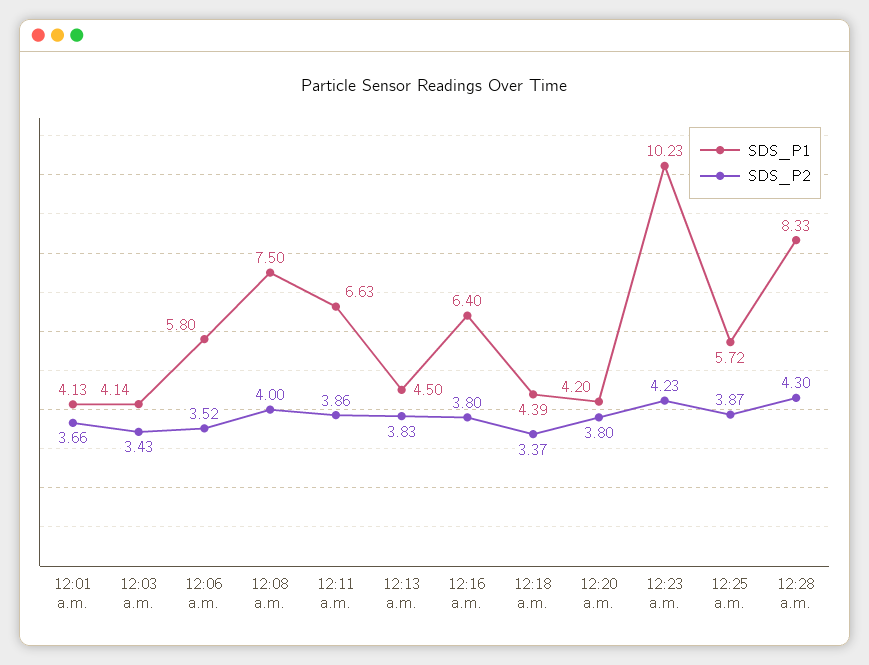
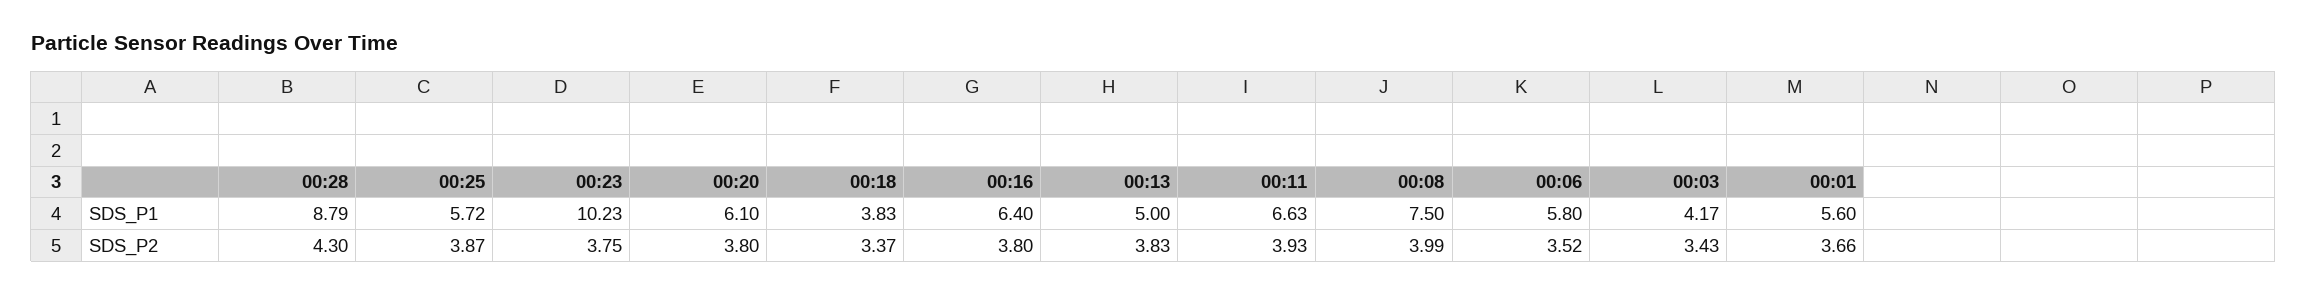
SDS_P1, 12:01 a.m.: 4.13 -> 5.6
SDS_P1, 12:03 a.m.: 4.14 -> 4.17
SDS_P2, 12:08 a.m.: 4 -> 3.99
SDS_P2, 12:11 a.m.: 3.86 -> 3.93
SDS_P1, 12:13 a.m.: 4.5 -> 5
SDS_P1, 12:18 a.m.: 4.39 -> 3.83
SDS_P1, 12:20 a.m.: 4.2 -> 6.1
SDS_P2, 12:23 a.m.: 4.23 -> 3.75
SDS_P1, 12:28 a.m.: 8.33 -> 8.79

